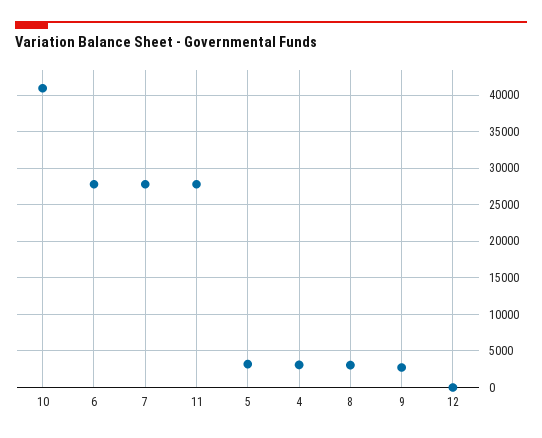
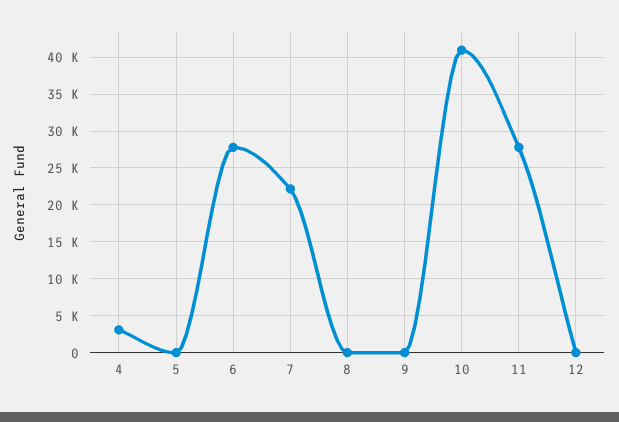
7: 28000 -> 22000
5: 3000 -> 0
8: 3000 -> 0
9: 3000 -> 0

